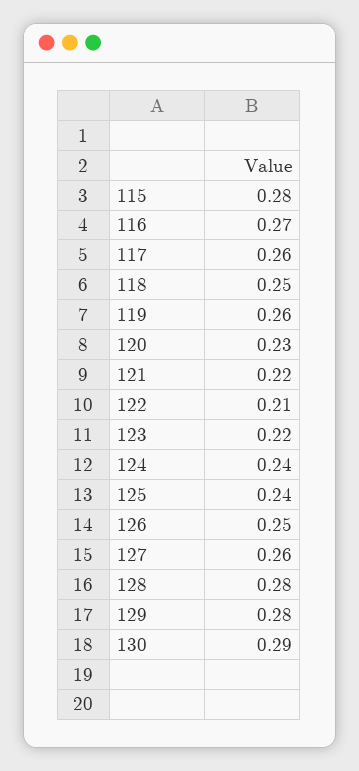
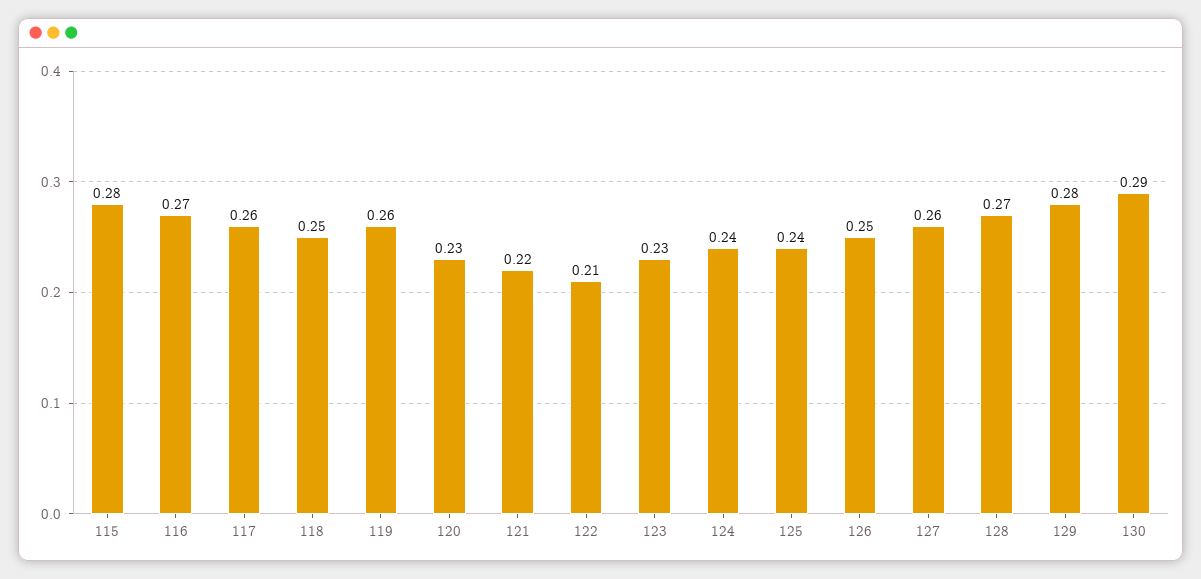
123: 0.22 -> 0.23
128: 0.28 -> 0.27

